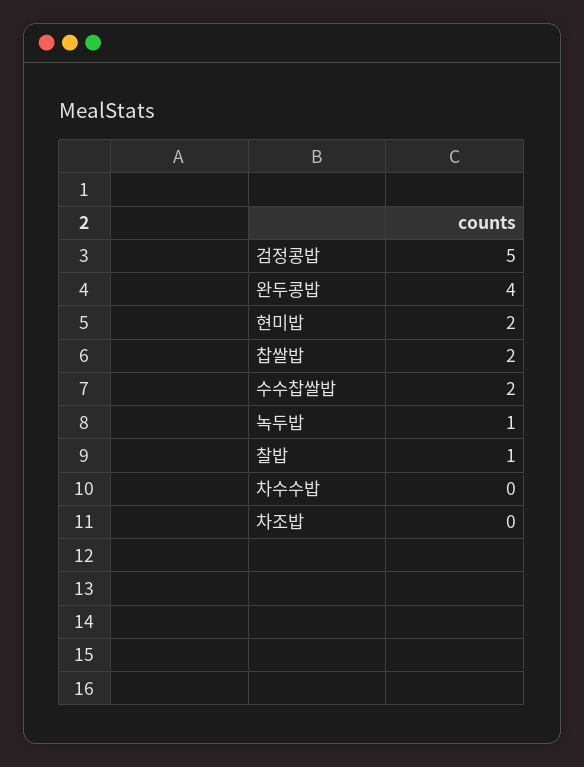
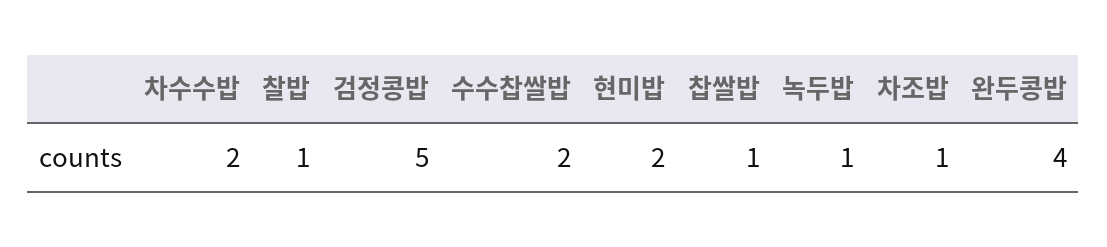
찹쌀밥: 2 -> 1
차수수밥: 0 -> 2
차조밥: 0 -> 1

